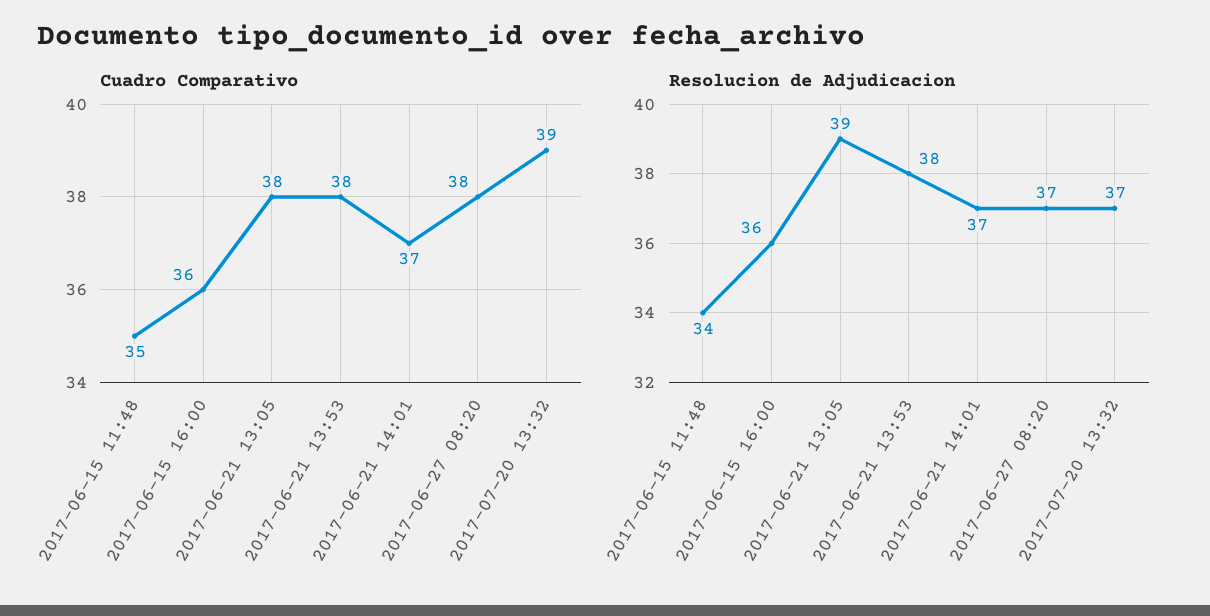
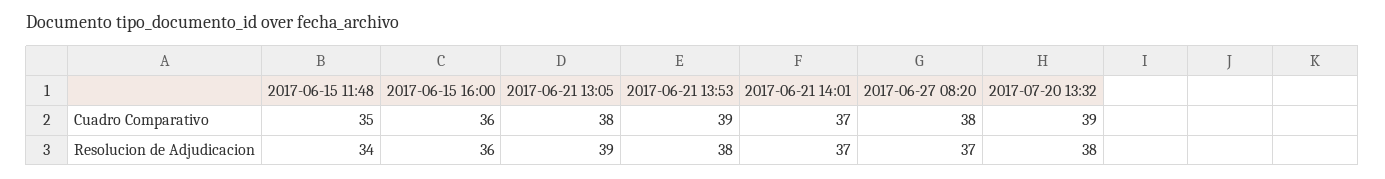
Cuadro Comparativo, 2017-06-21 13:53: 38 -> 39
Resolucion de Adjudicacion, 2017-07-20 13:32: 37 -> 38

